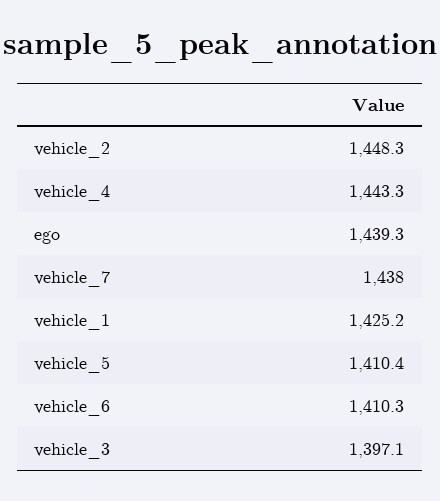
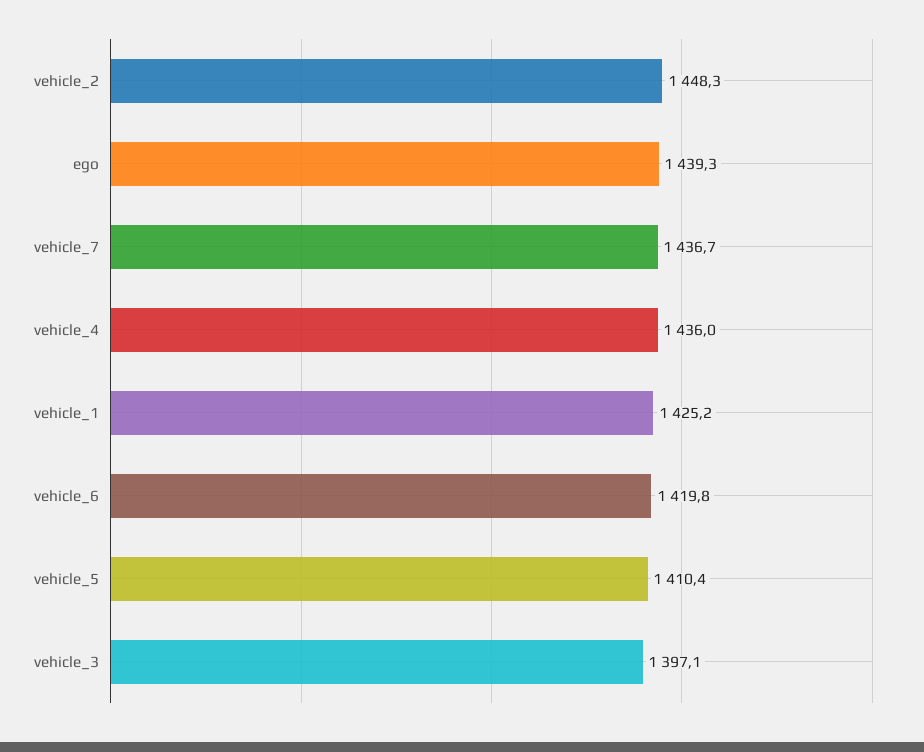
vehicle_4: 1443.3 -> 1436
vehicle_7: 1438 -> 1436.7
vehicle_6: 1410.3 -> 1419.8

